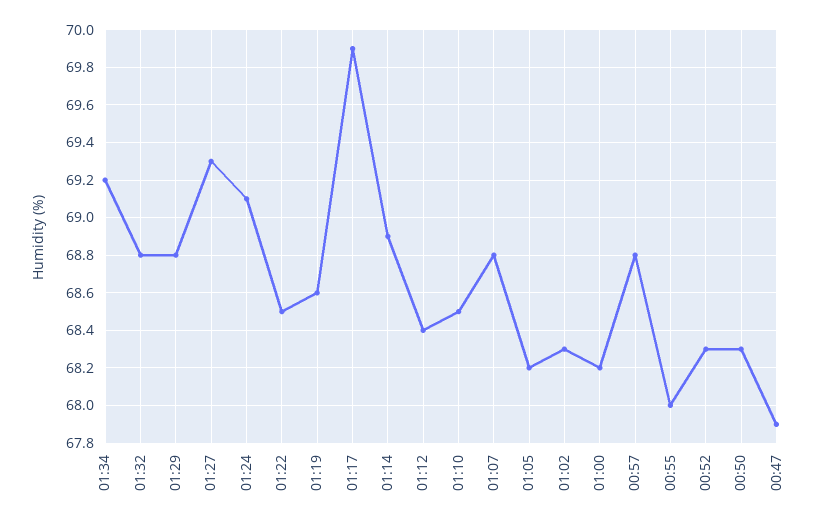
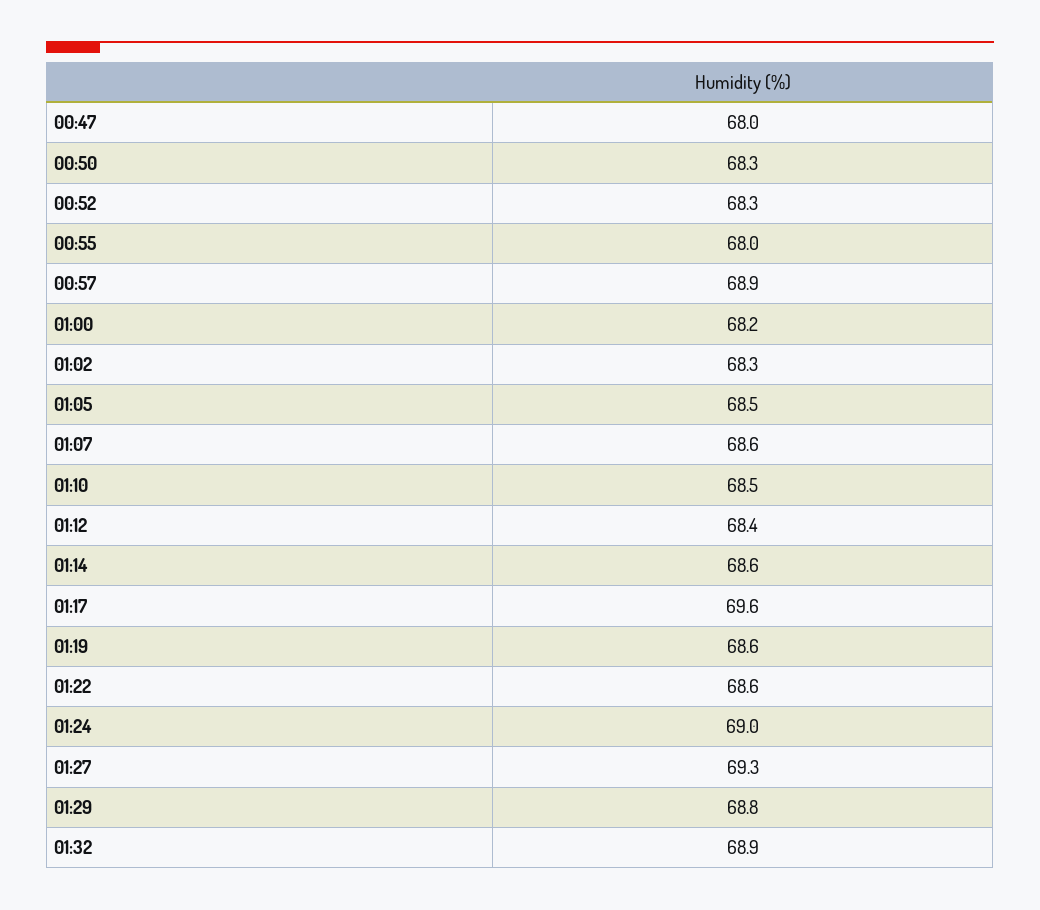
01:34: 69.2 -> none
01:32: 68.8 -> 68.9
01:24: 69.1 -> 69
01:22: 68.5 -> 68.6
01:17: 69.9 -> 69.6
01:14: 68.9 -> 68.6
01:07: 68.8 -> 68.6
01:05: 68.2 -> 68.5
00:57: 68.8 -> 68.9
00:47: 67.9 -> 68

